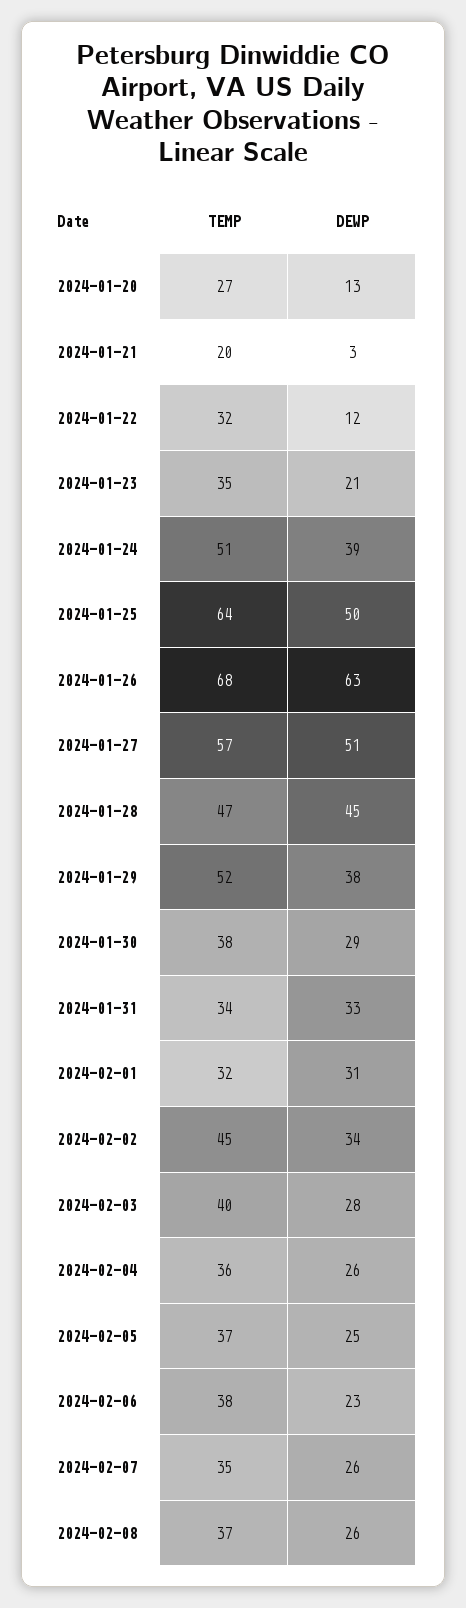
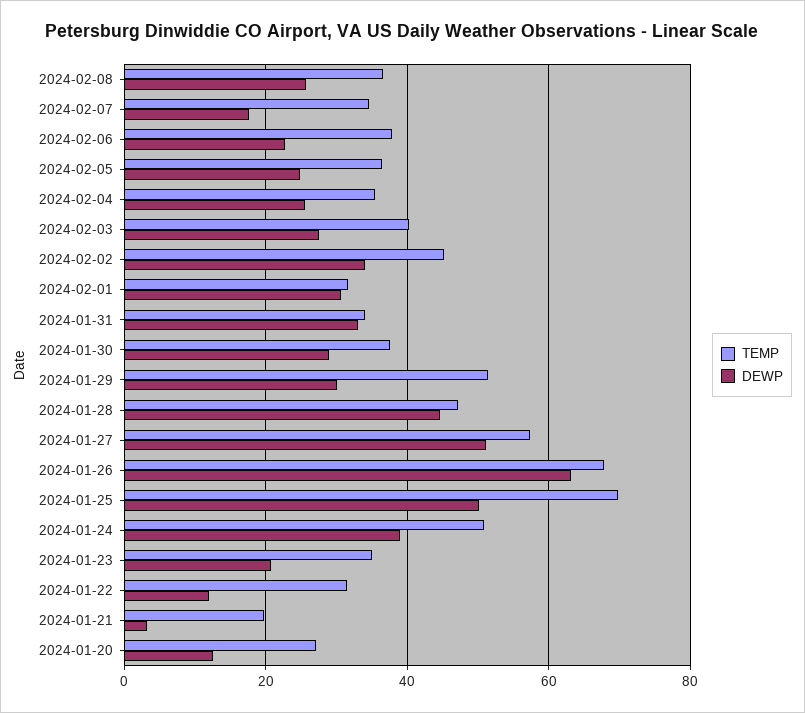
TEMP, 2024-01-25: 64 -> 70
DEWP, 2024-01-29: 38 -> 30
DEWP, 2024-02-07: 26 -> 18

